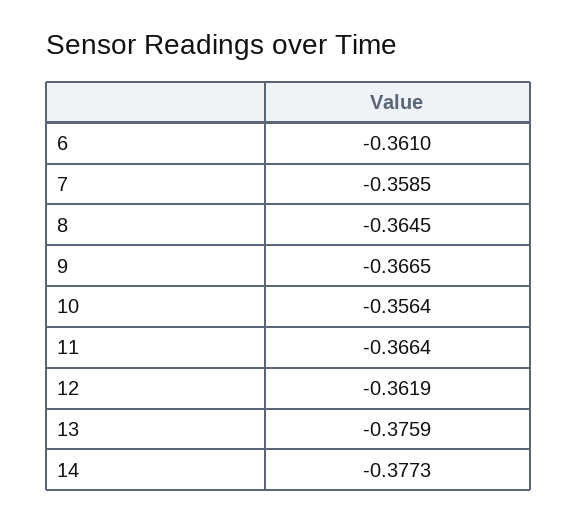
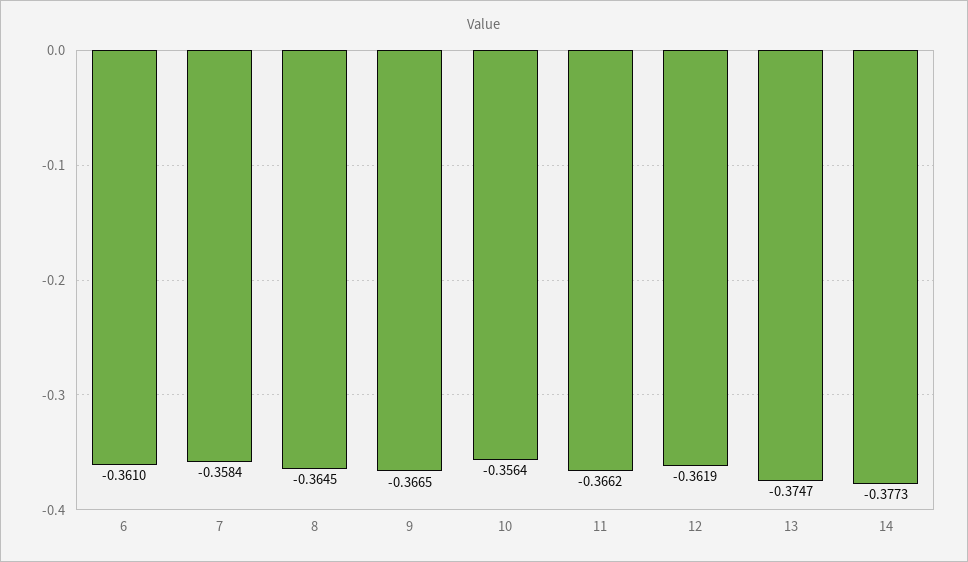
7: -0.3585 -> -0.3584
11: -0.3664 -> -0.3662
13: -0.3759 -> -0.3747

